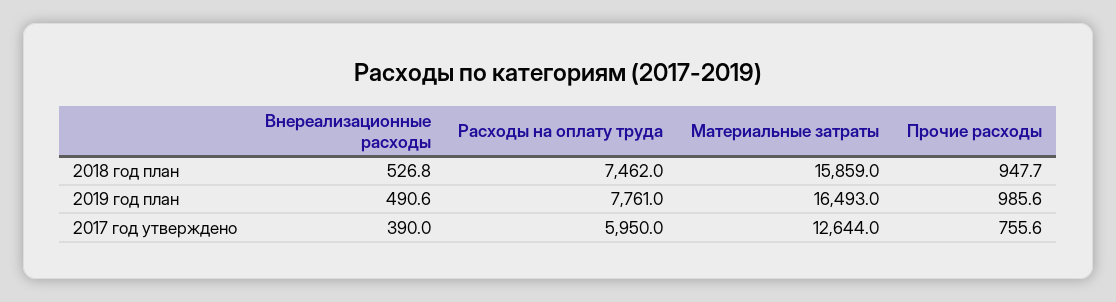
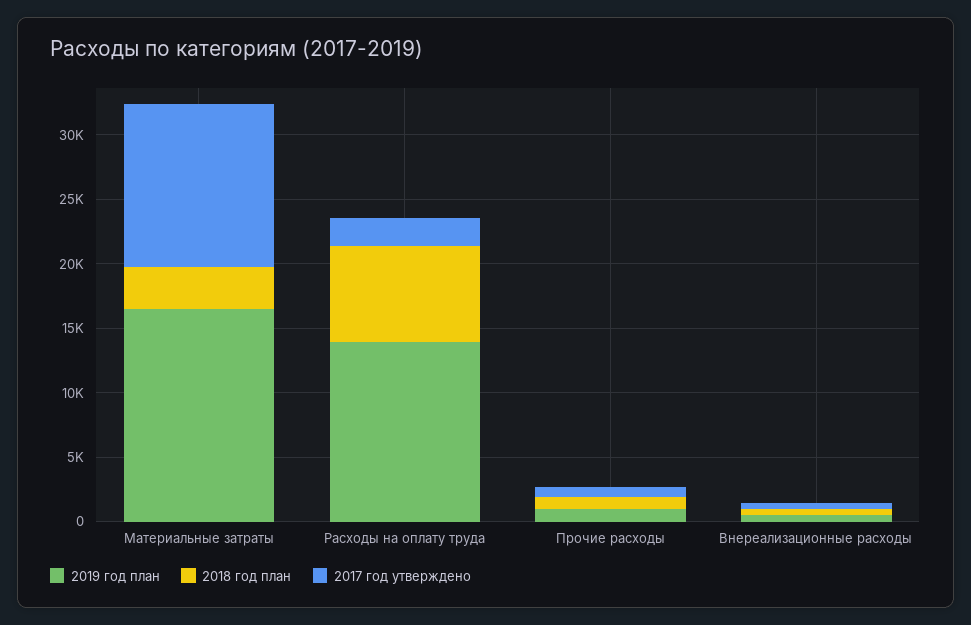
2018 год план, Материальные затраты: 15859 -> 3000
2019 год план, Расходы на оплату труда: 7761 -> 14000
2017 год утверждено, Расходы на оплату труда: 5950 -> 2000

